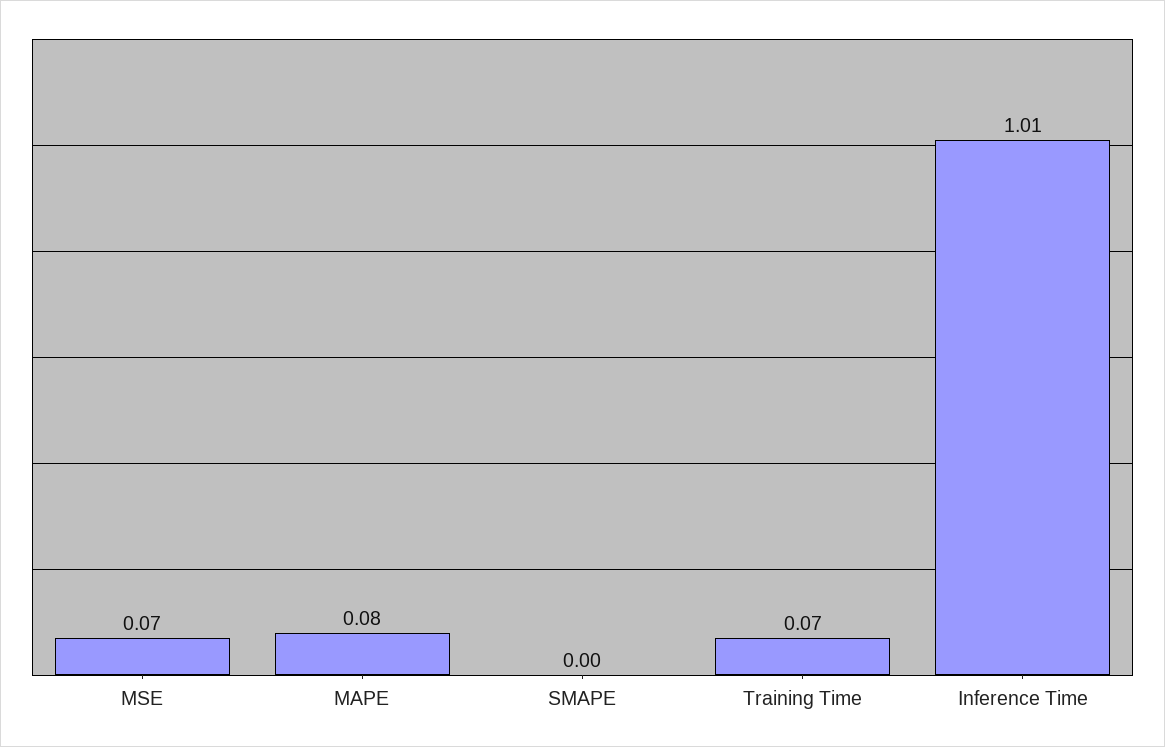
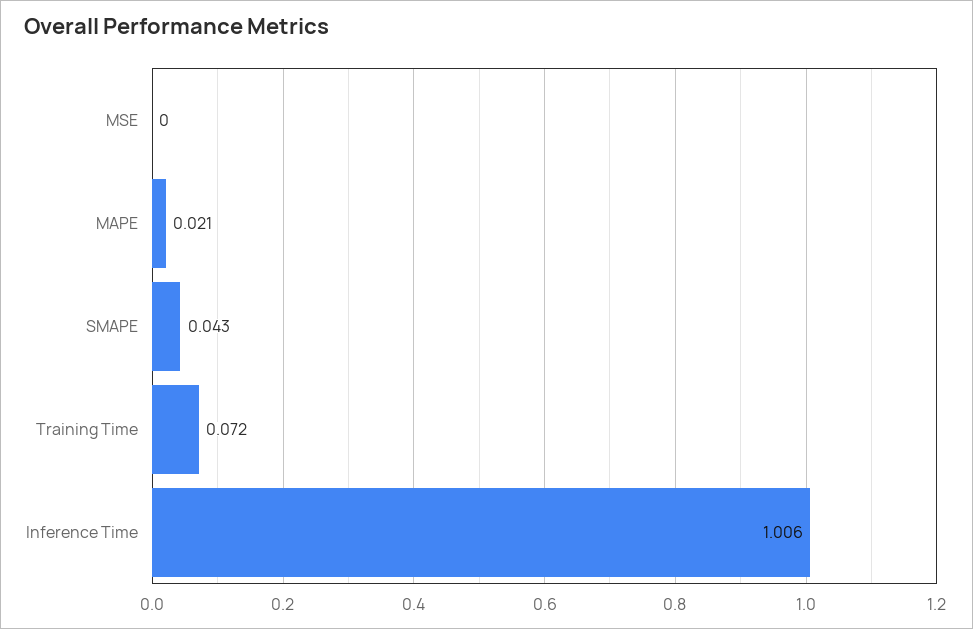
MSE: 0.07 -> 0
MAPE: 0.08 -> 0.021
SMAPE: 0 -> 0.043

